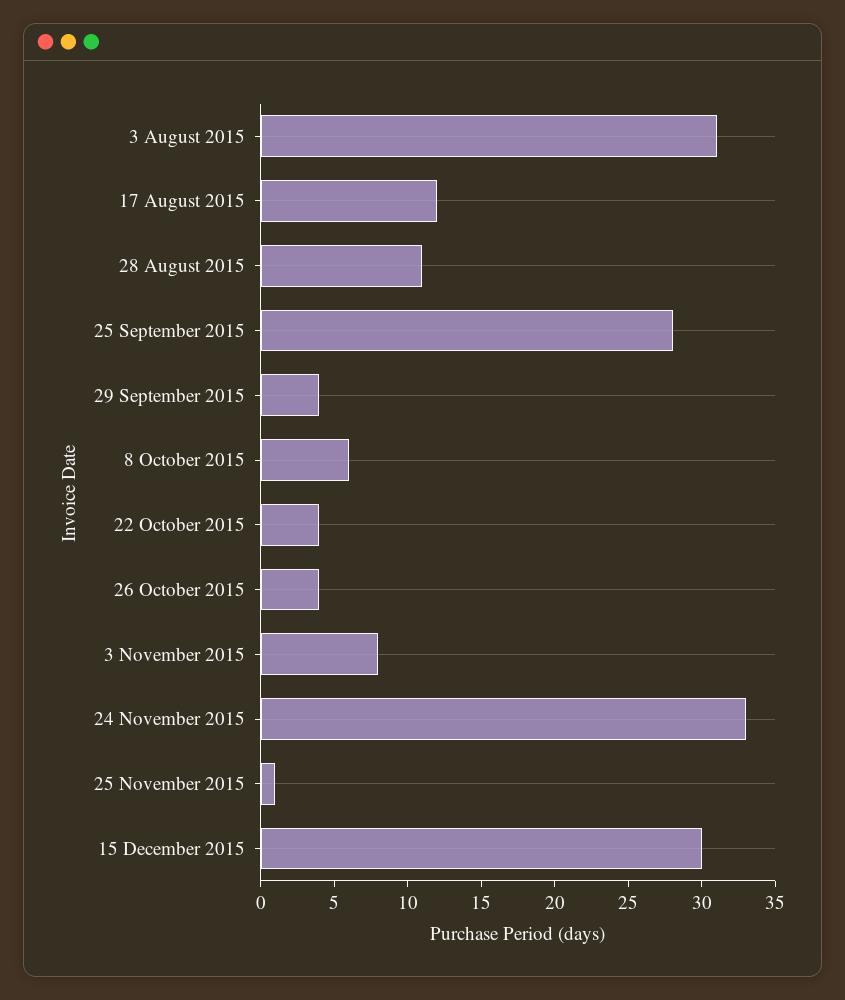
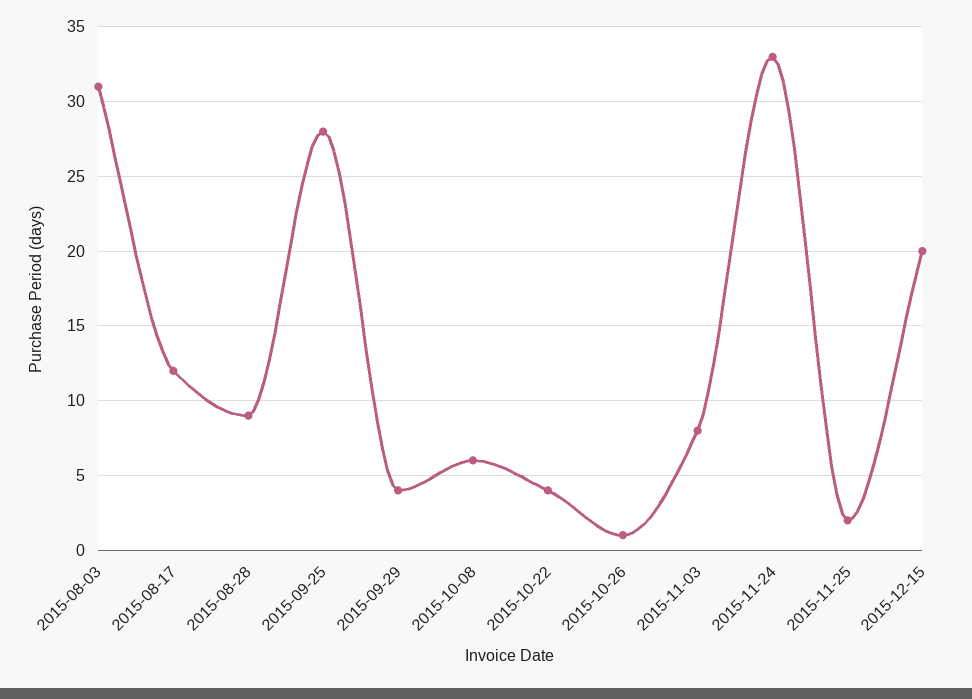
28 August 2015: 11 -> 9
26 October 2015: 4 -> 1
25 November 2015: 1 -> 2
15 December 2015: 30 -> 20

